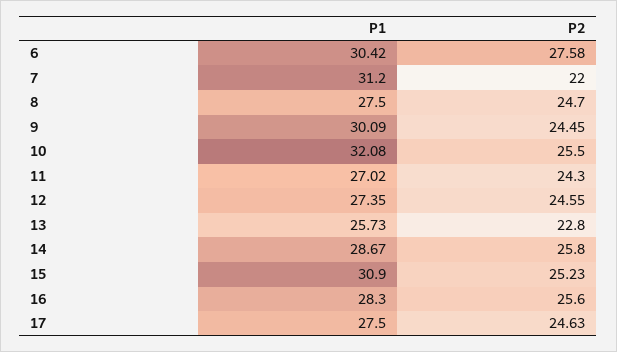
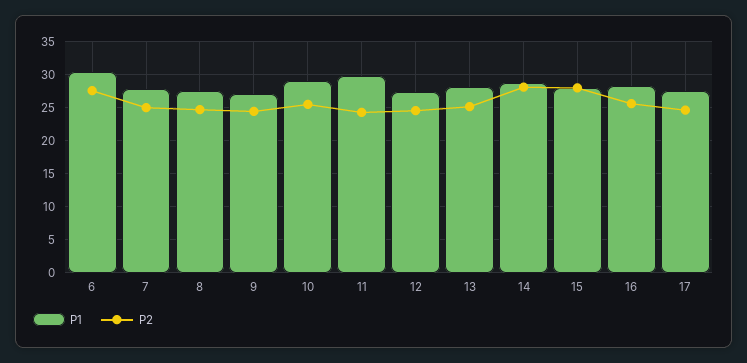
P1, 7: 31.2 -> 28
P2, 7: 22 -> 25
P1, 9: 30.09 -> 27
P1, 10: 32.08 -> 29
P1, 11: 27.02 -> 30
P1, 13: 25.73 -> 28
P2, 13: 22.8 -> 25
P2, 14: 25.8 -> 28
P1, 15: 30.9 -> 28
P2, 15: 25.23 -> 28

